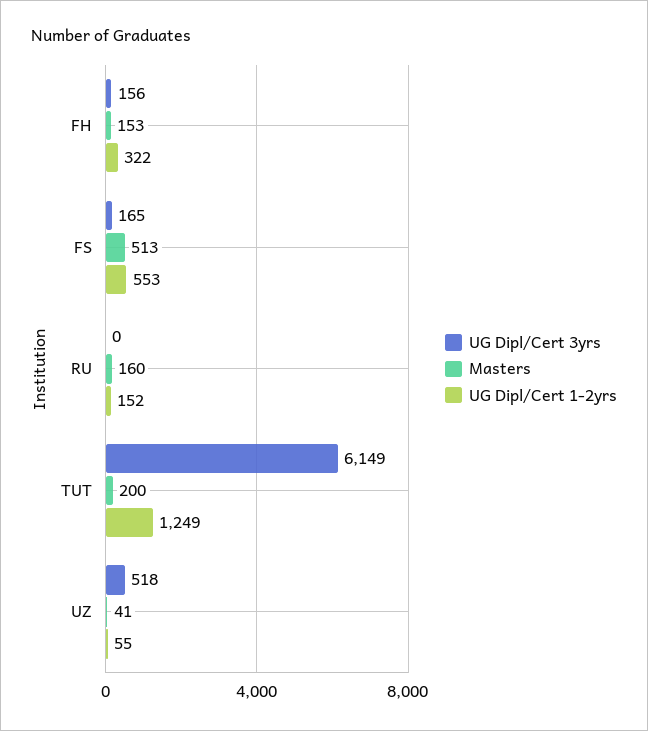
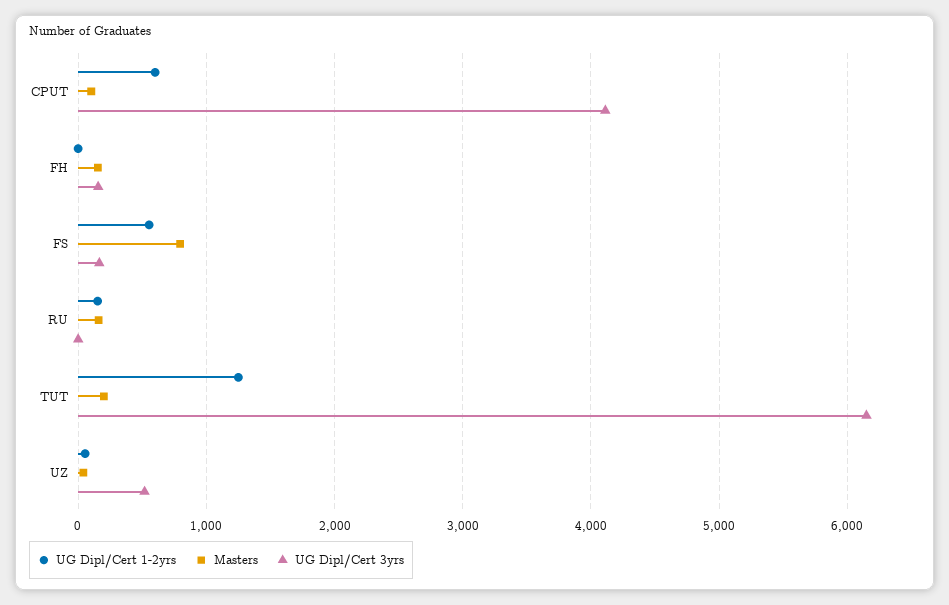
UG Dipl/Cert 1-2yrs, FH: 322 -> 0
Masters, FS: 513 -> 800
UG Dipl/Cert 1-2yrs, CPUT: none -> 600
Masters, CPUT: none -> 100
UG Dipl/Cert 3yrs, CPUT: none -> 4100

